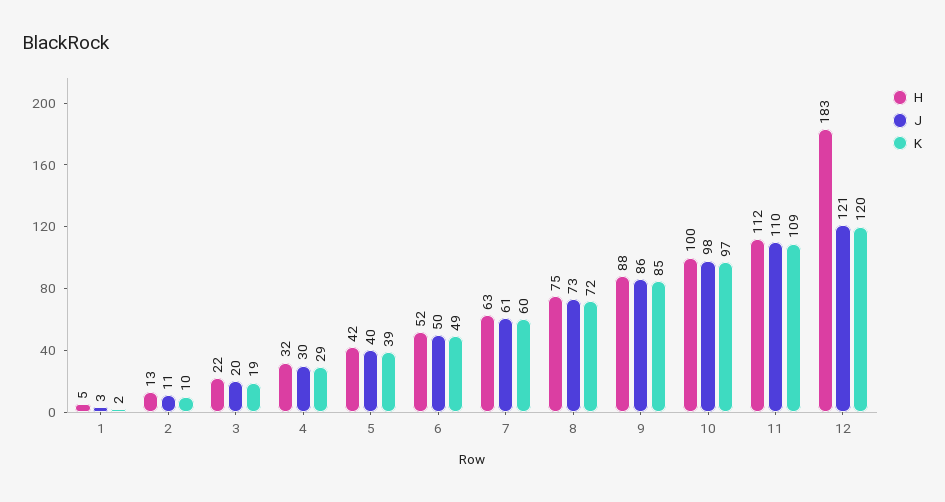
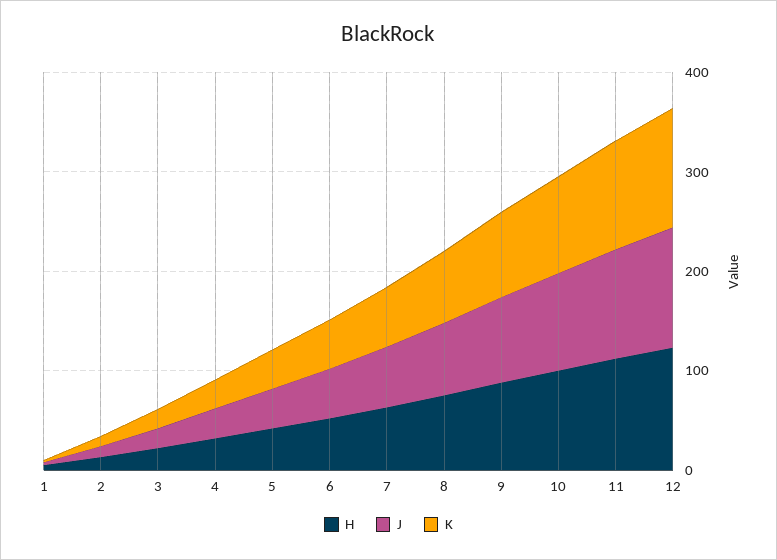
H, 12: 183 -> 120

